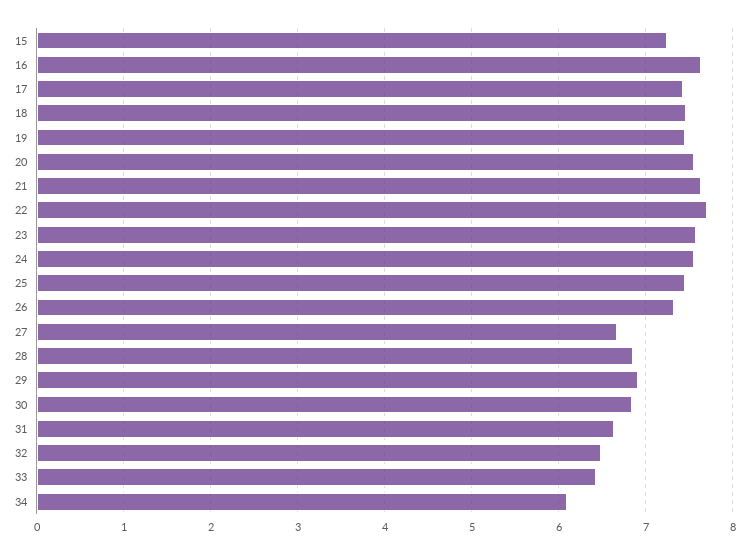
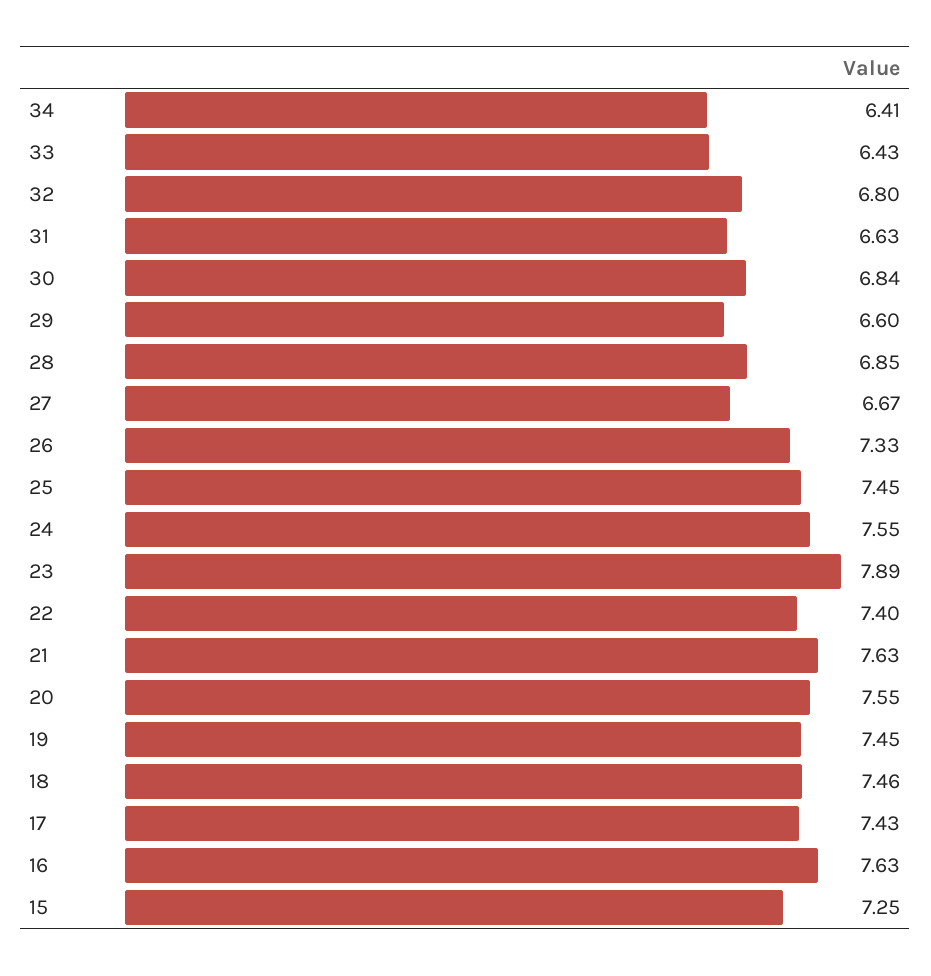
22: 7.7 -> 7.4
23: 7.6 -> 7.89
29: 6.9 -> 6.6
32: 6.5 -> 6.8
34: 6.1 -> 6.41

